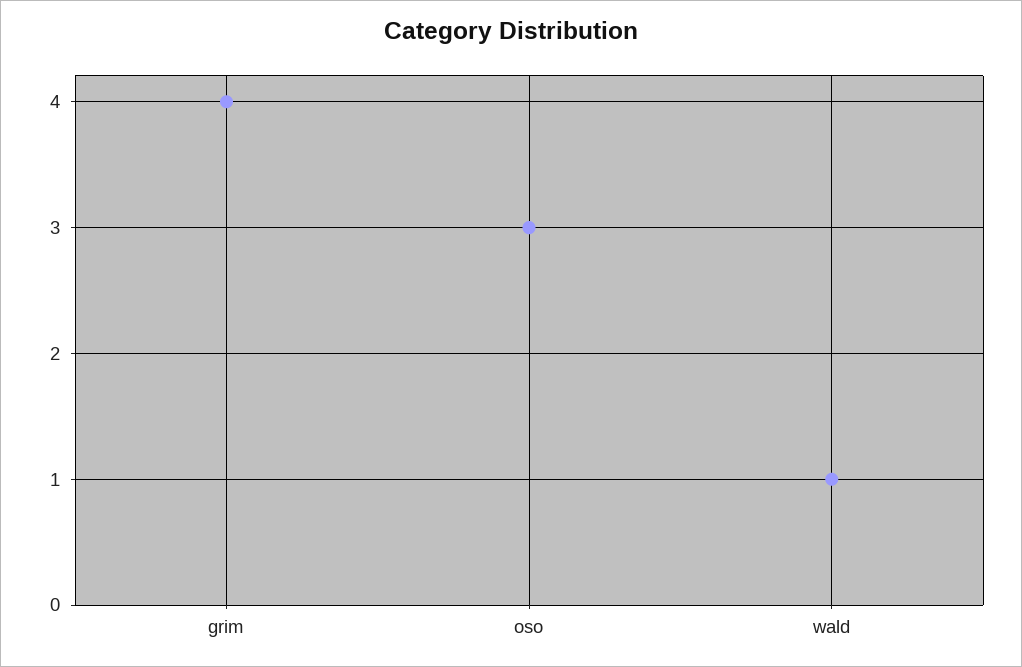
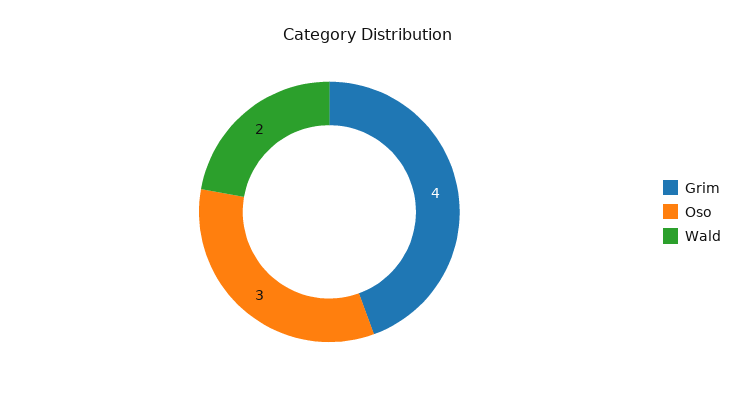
wald: 1 -> 2

